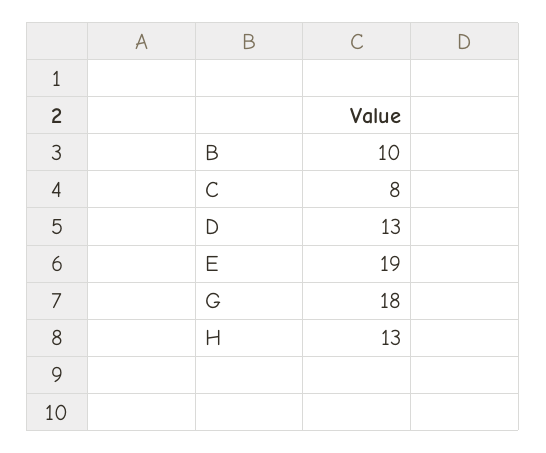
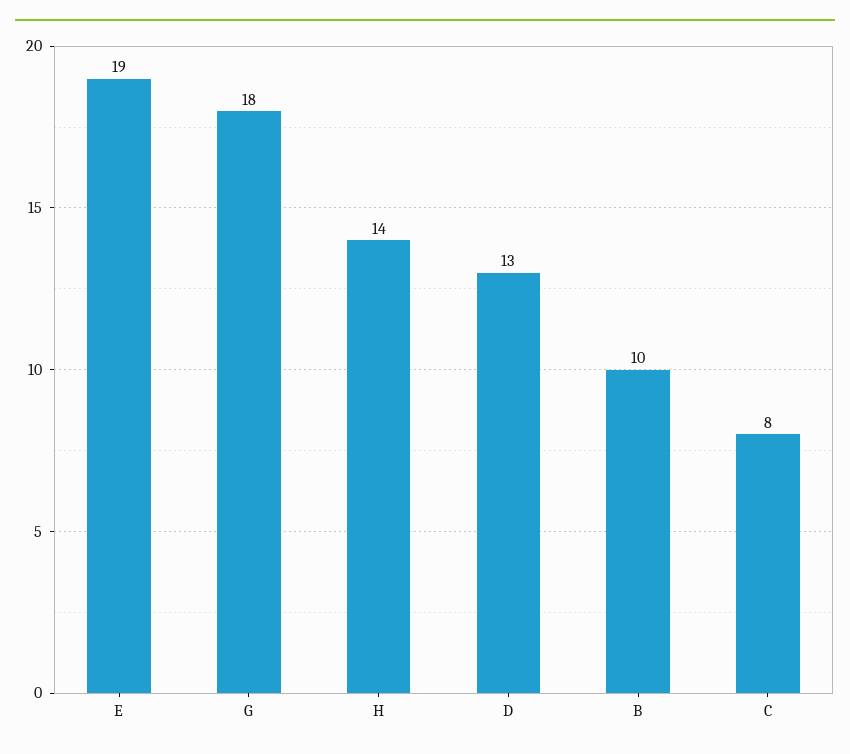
H: 13 -> 14

